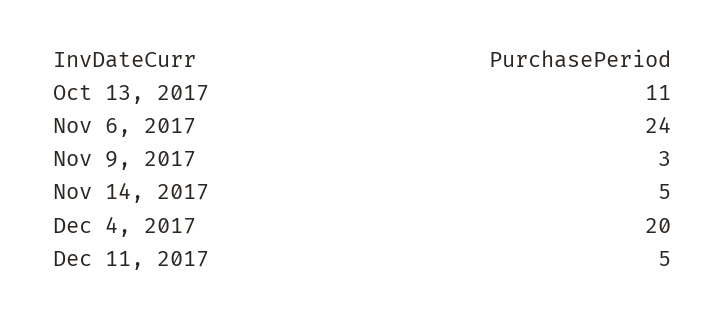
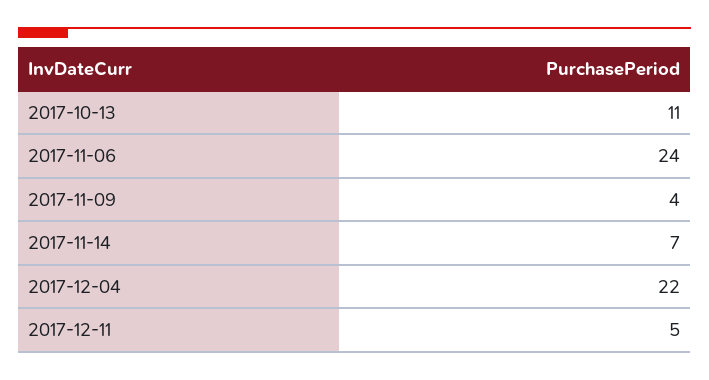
Nov 9, 2017: 3 -> 4
Nov 14, 2017: 5 -> 7
Dec 4, 2017: 20 -> 22

